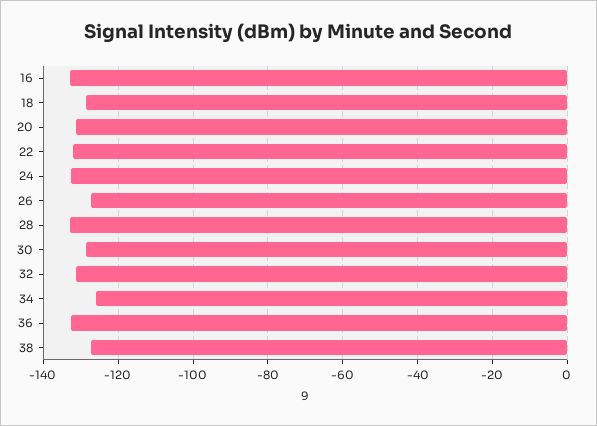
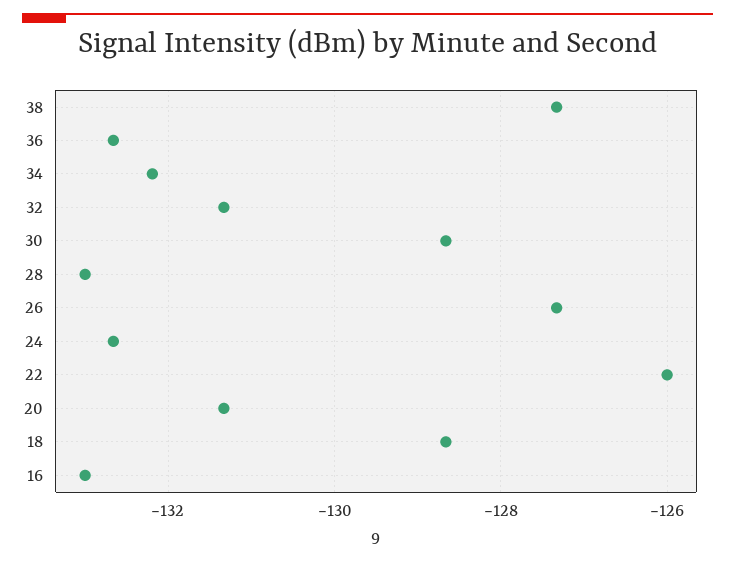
22: -132 -> -126
34: -126 -> -132.2

